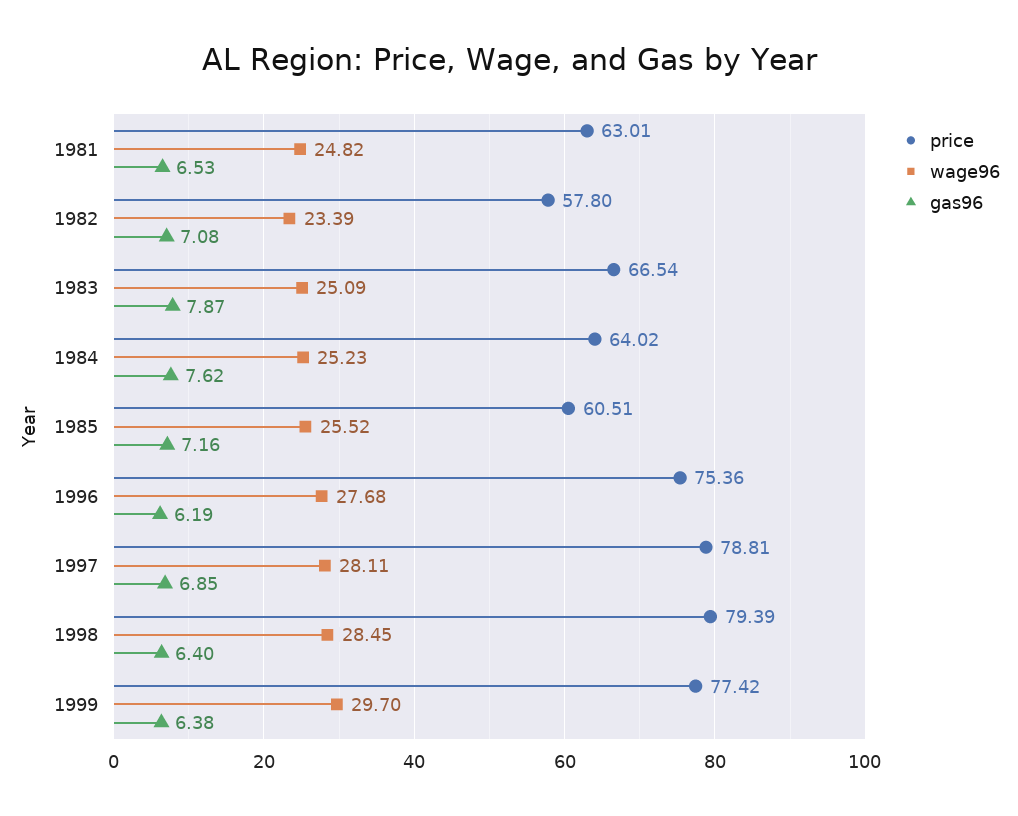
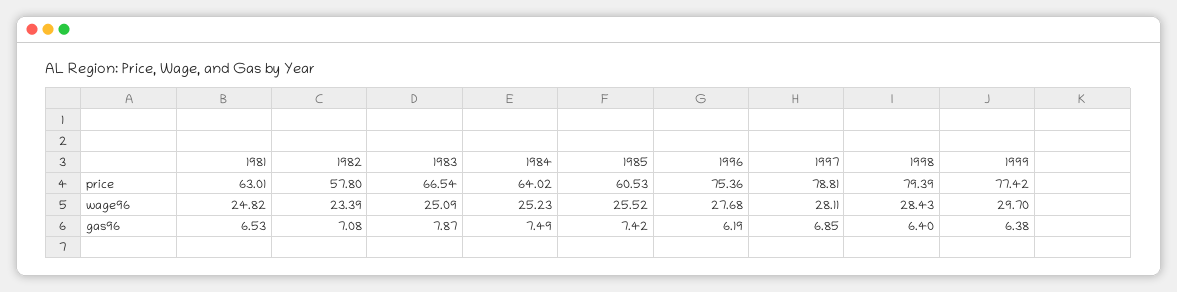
gas96, 1984: 7.62 -> 7.49
price, 1985: 60.51 -> 60.53
gas96, 1985: 7.16 -> 7.42
wage96, 1998: 28.45 -> 28.43

